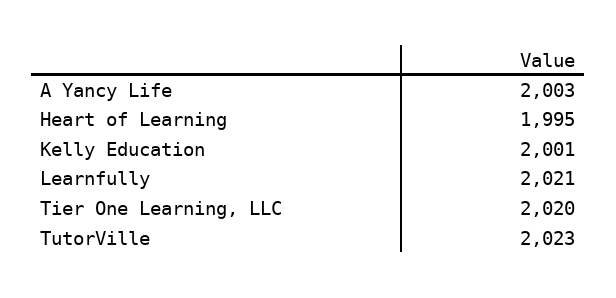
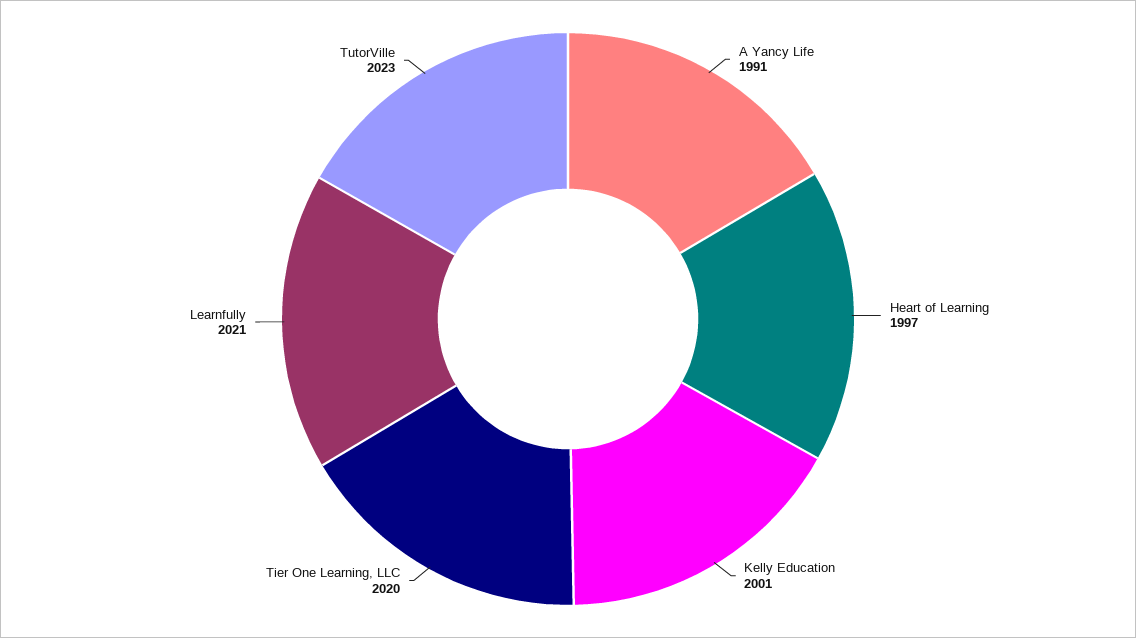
A Yancy Life: 2003 -> 1991
Heart of Learning: 1995 -> 1997

